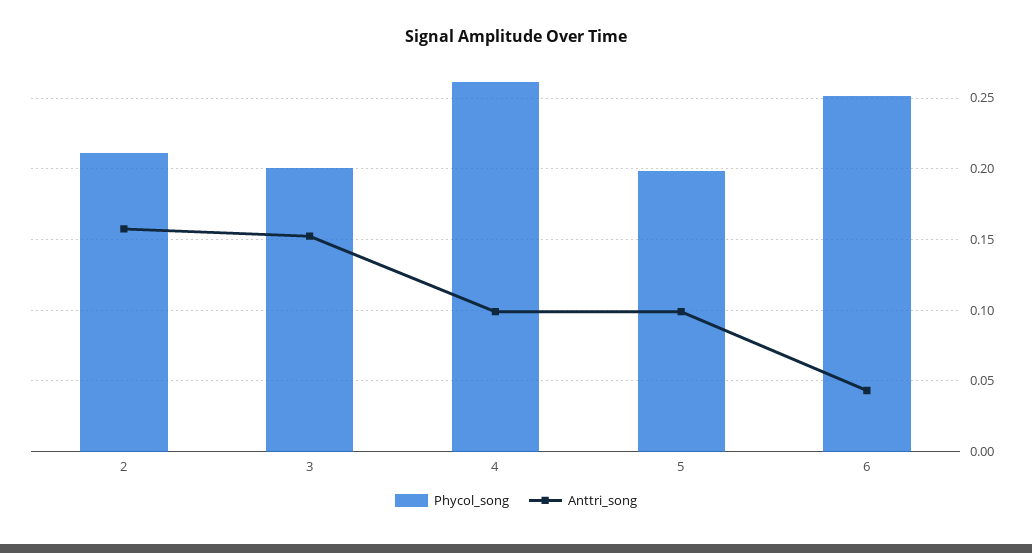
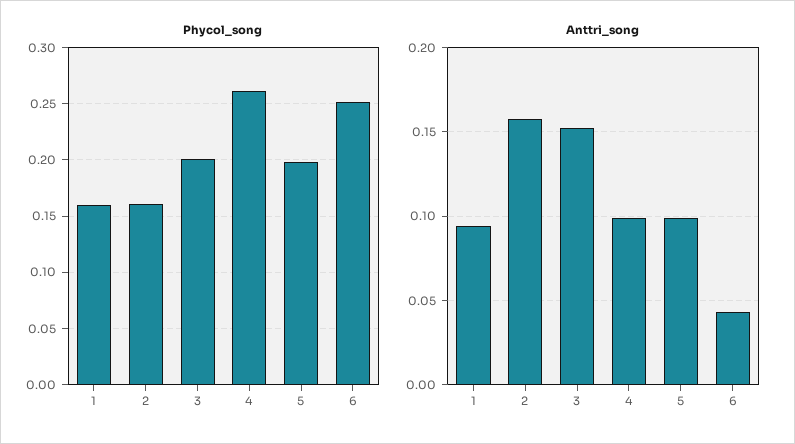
Phycol_song, 2: 0.21 -> 0.16
Phycol_song, 1: none -> 0.16
Anttri_song, 1: none -> 0.095

